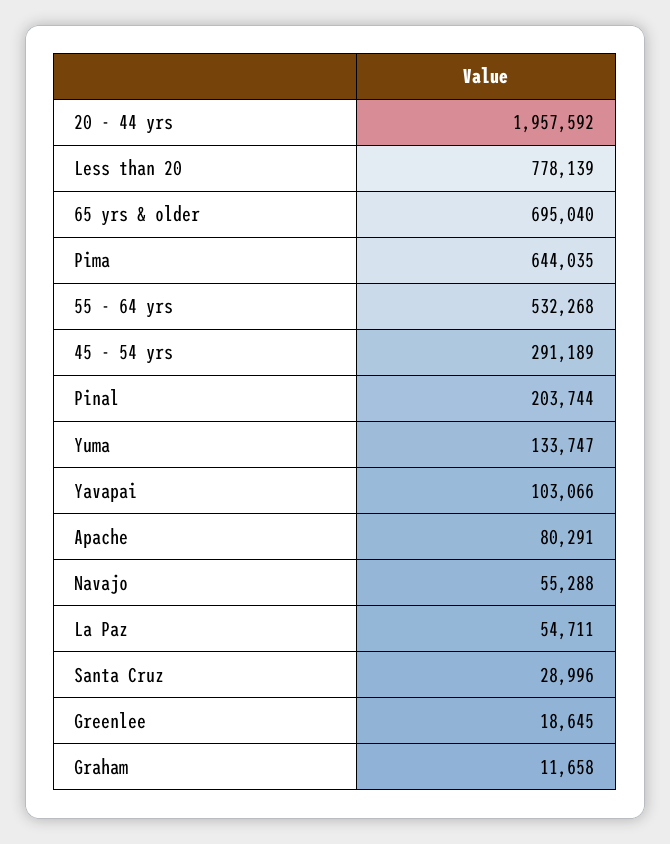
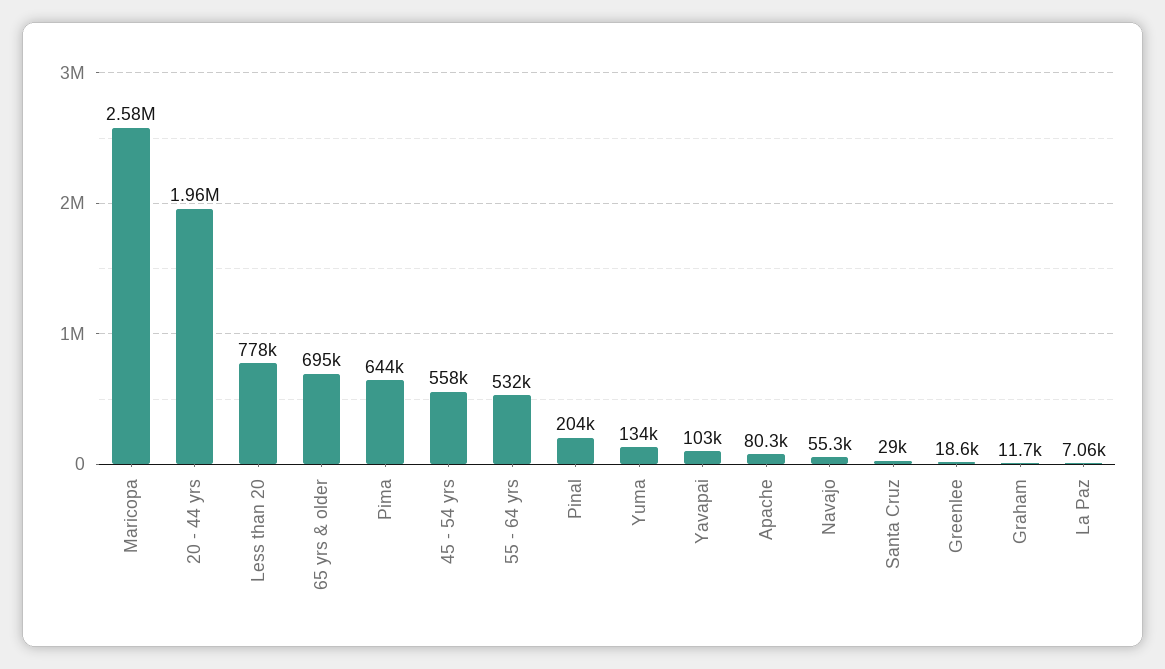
45 - 54 yrs: 291189 -> 558000
La Paz: 54711 -> 7060
Maricopa: none -> 2580000

